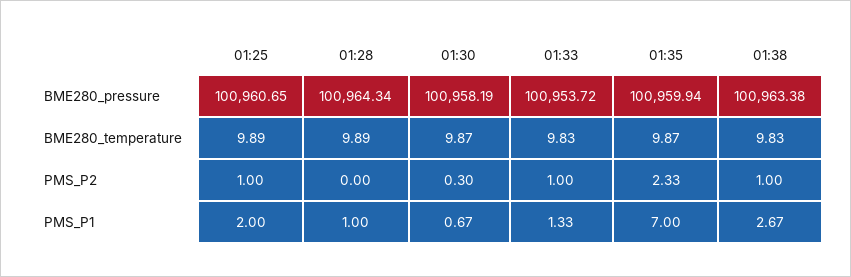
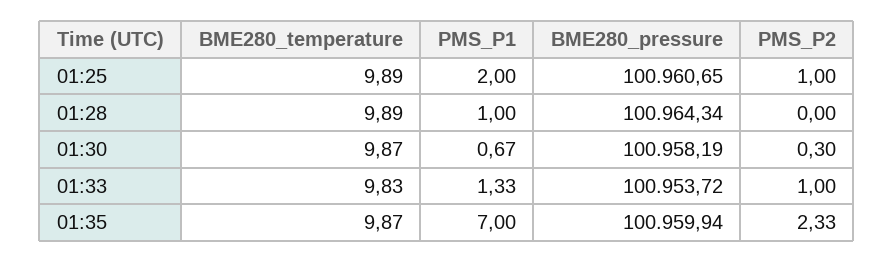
01:38, BME280_pressure: 100963.38 -> none
01:38, BME280_temperature: 9.83 -> none
01:38, PMS_P2: 1 -> none
01:38, PMS_P1: 2.67 -> none

